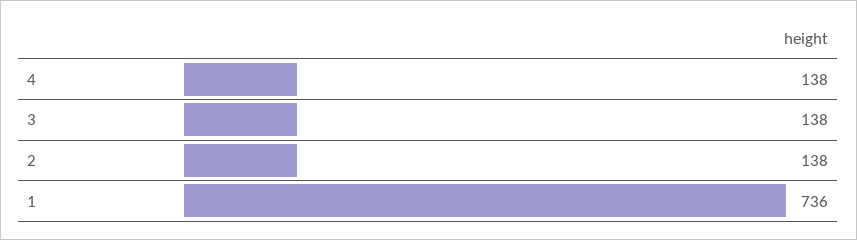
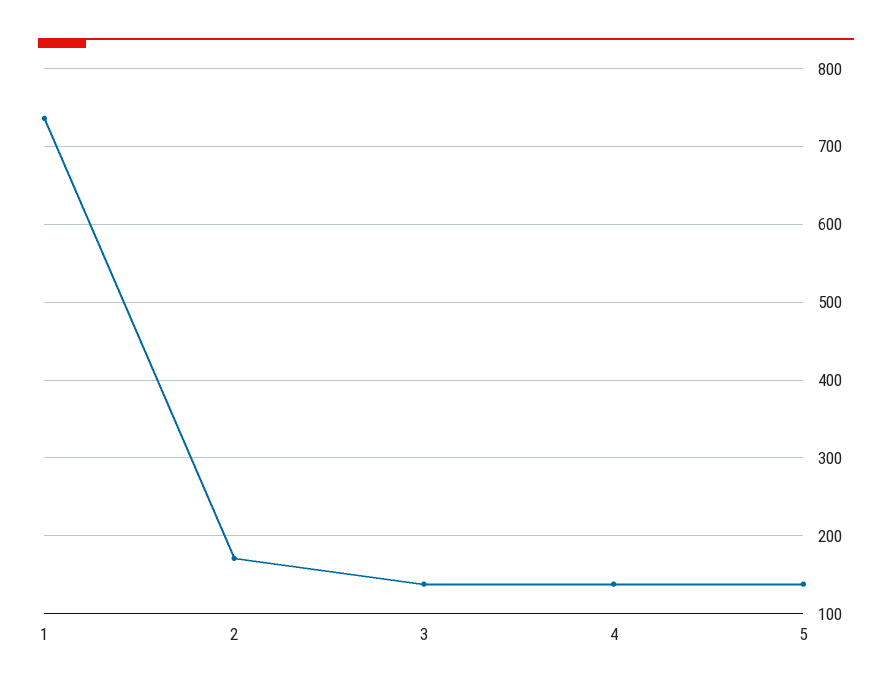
2: 138 -> 170
5: none -> 140

